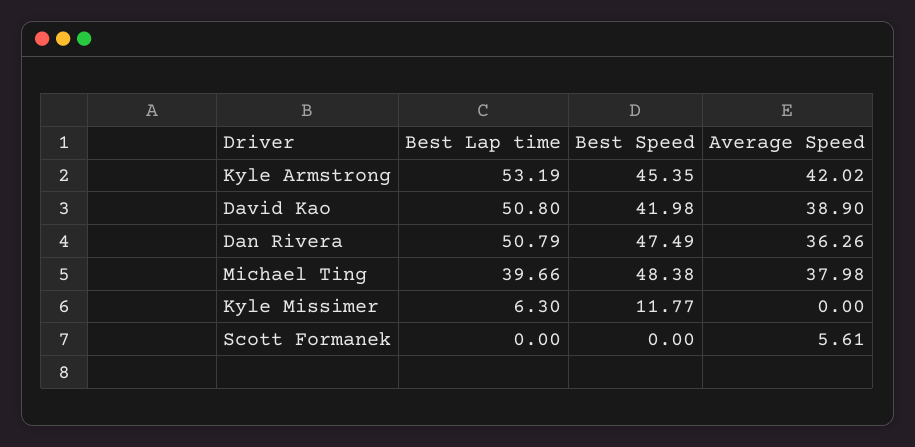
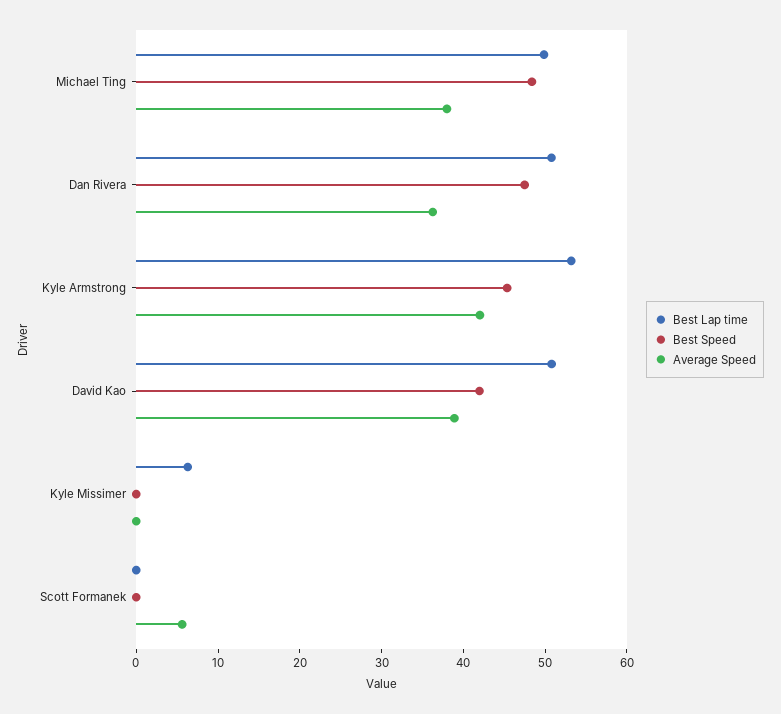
Best Lap time, Michael Ting: 39.66 -> 50
Best Speed, Kyle Missimer: 11.77 -> 0

